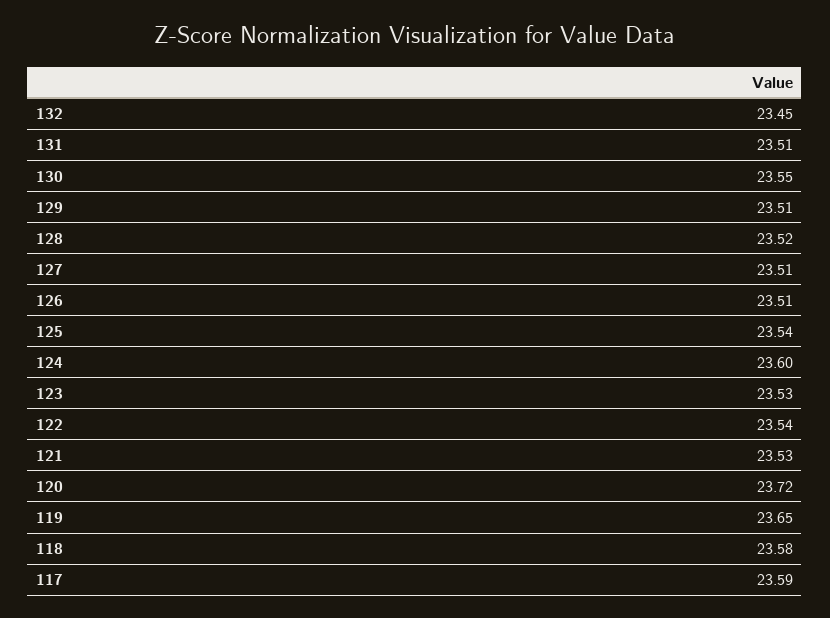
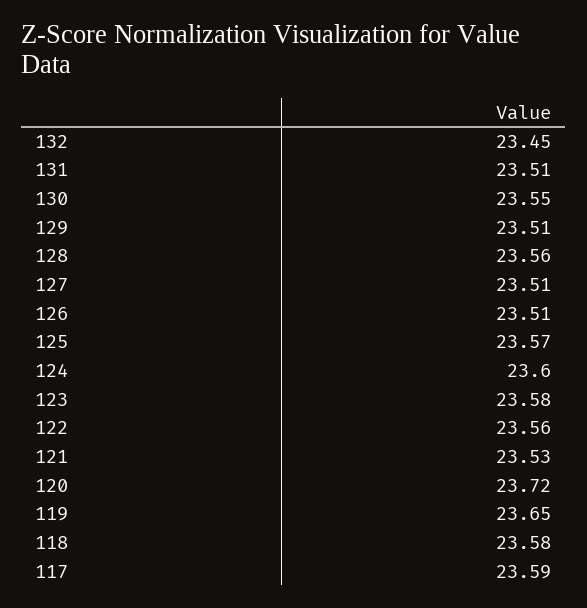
128: 23.52 -> 23.56
125: 23.54 -> 23.57
123: 23.53 -> 23.58
122: 23.54 -> 23.56

